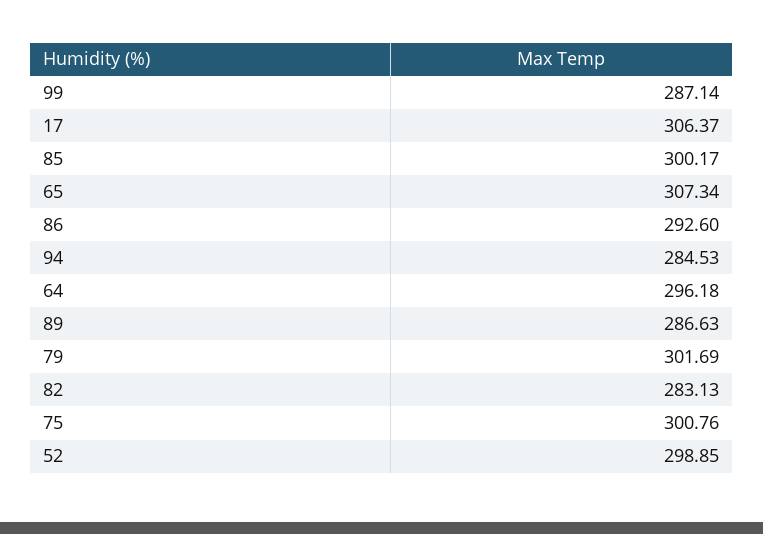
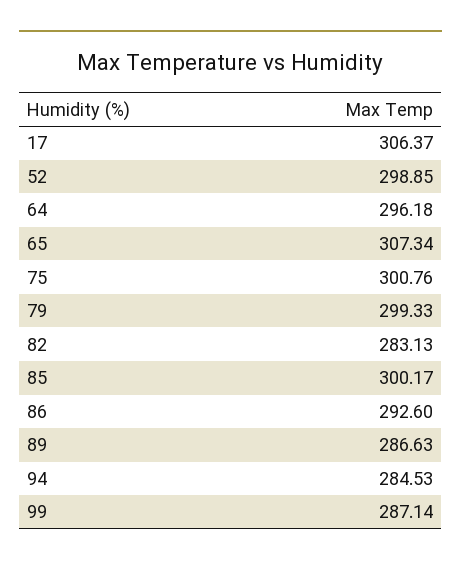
79: 301.69 -> 299.33

